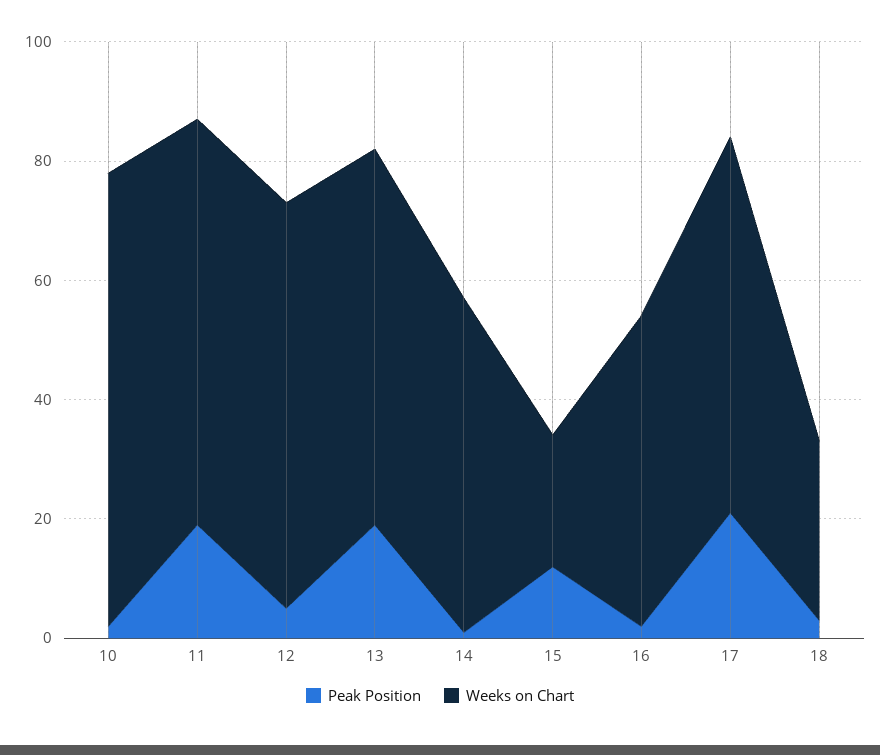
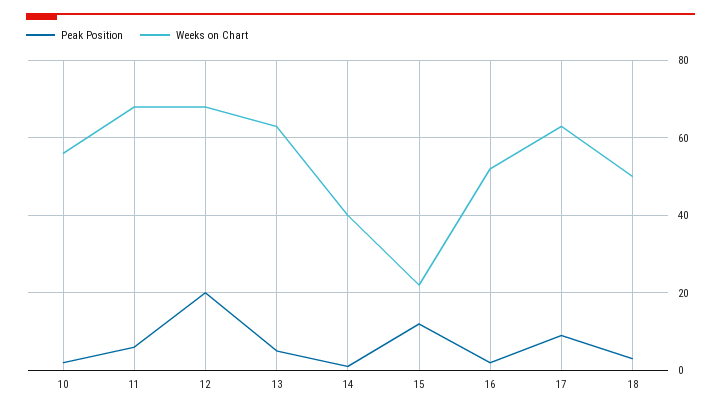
Weeks on Chart, 10: 75 -> 55
Peak Position, 11: 20 -> 5
Peak Position, 12: 5 -> 20
Peak Position, 13: 20 -> 5
Weeks on Chart, 14: 55 -> 40
Peak Position, 17: 20 -> 10
Weeks on Chart, 18: 30 -> 50

